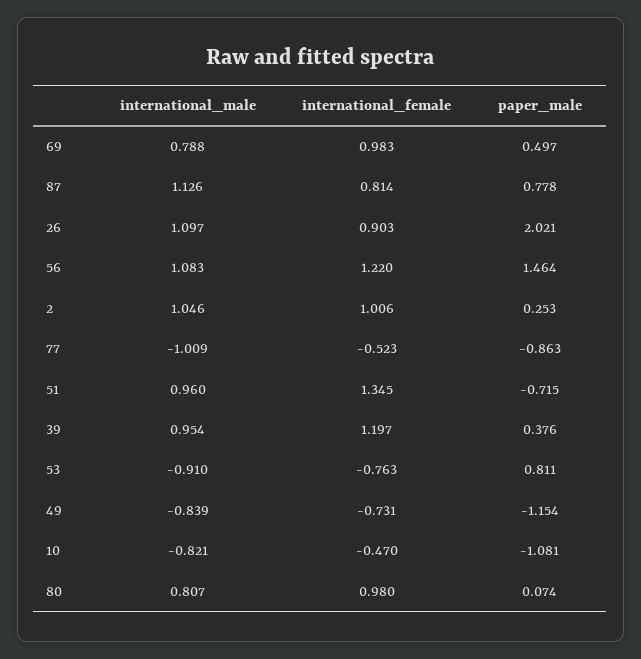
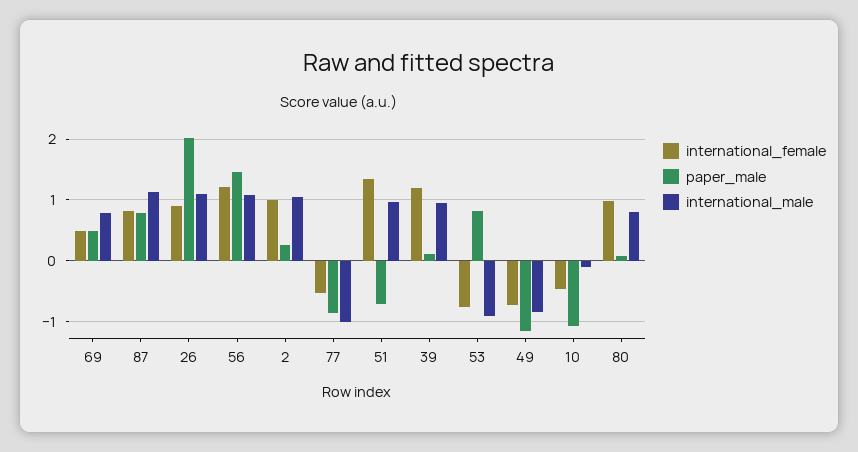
international_female, 69: 0.983 -> 0.5
paper_male, 39: 0.376 -> 0.1
international_male, 10: -0.821 -> -0.1

